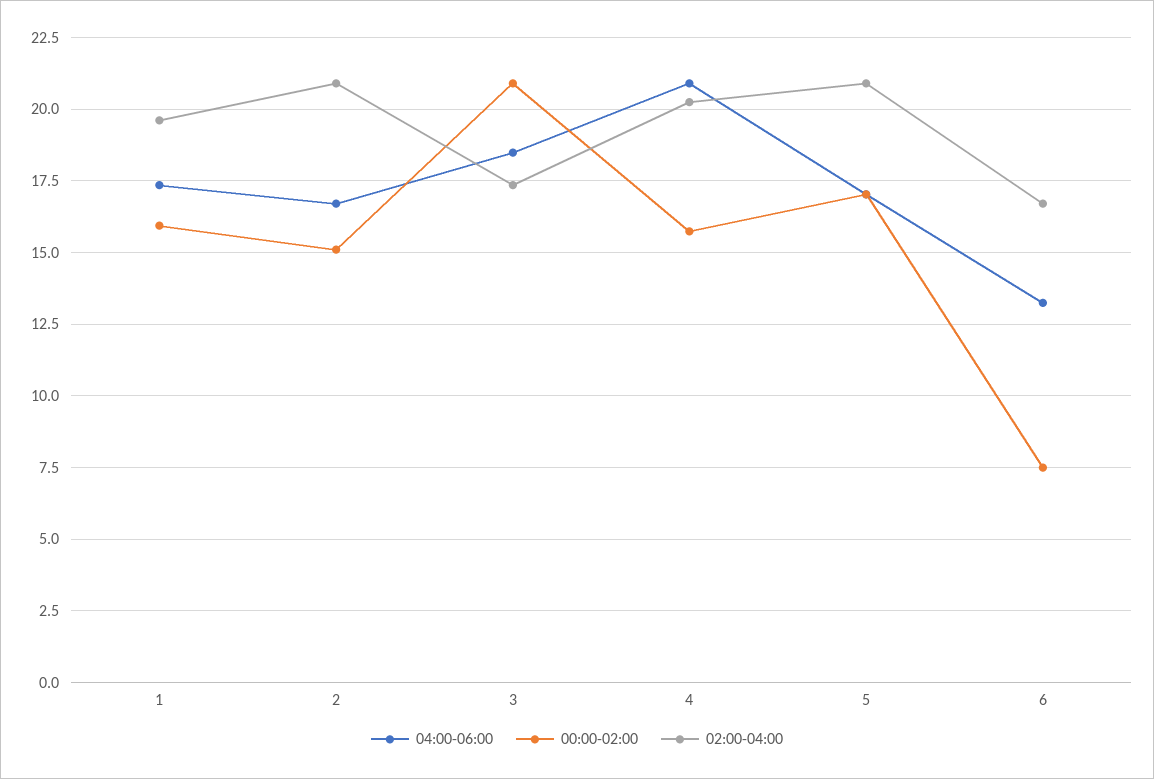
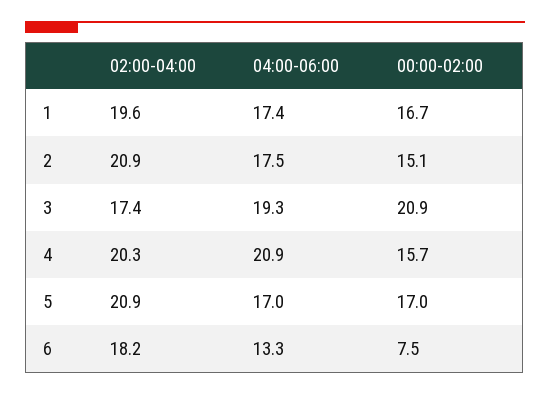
00:00-02:00, 1: 16 -> 16.7
04:00-06:00, 2: 16.75 -> 17.5
04:00-06:00, 3: 18.5 -> 19.3
02:00-04:00, 6: 16.75 -> 18.2

